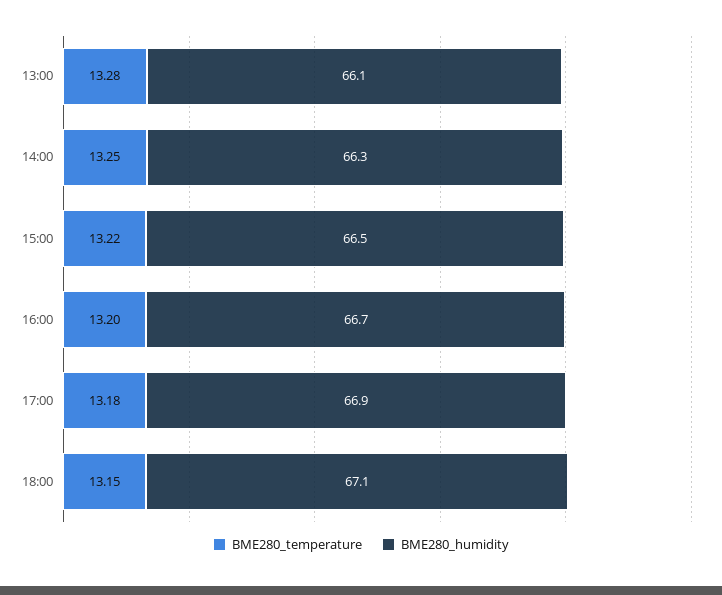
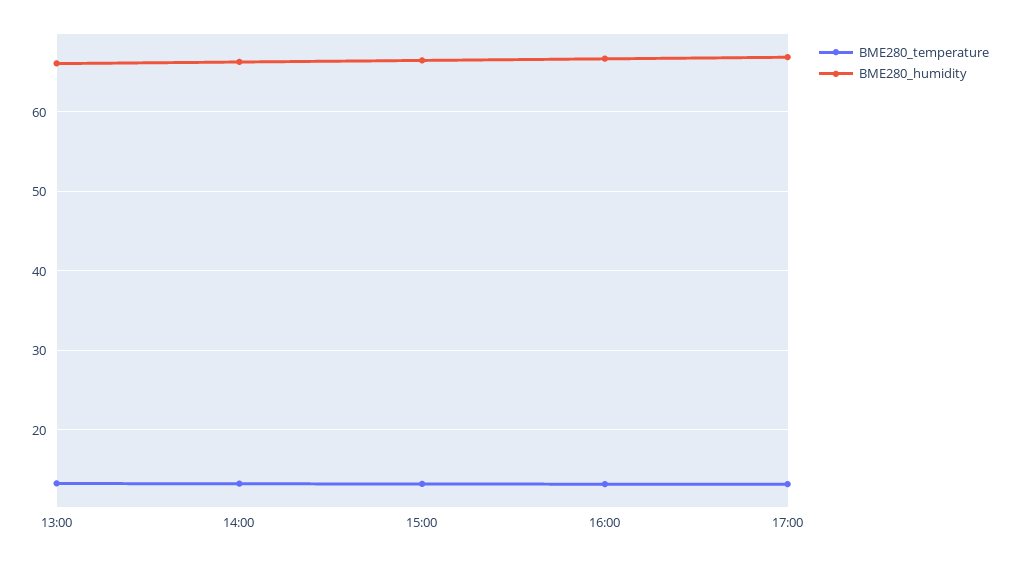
BME280_temperature, 18:00: 13.15 -> none
BME280_humidity, 18:00: 67.1 -> none

